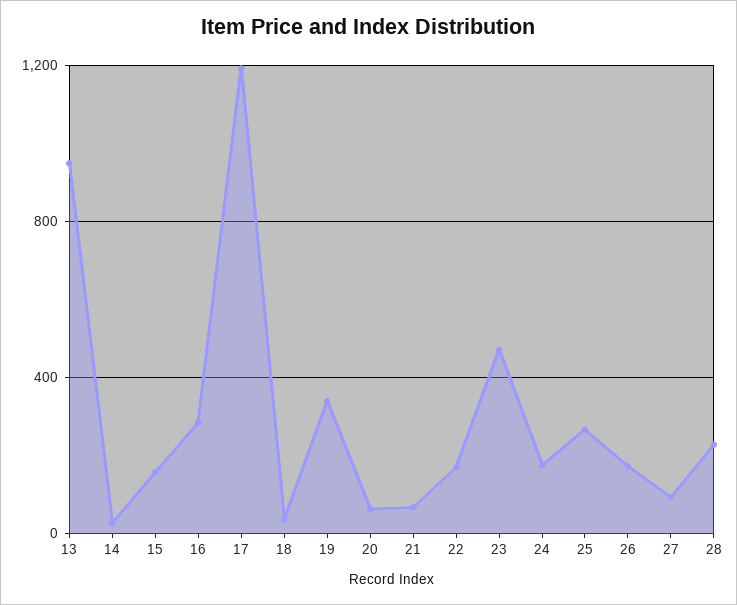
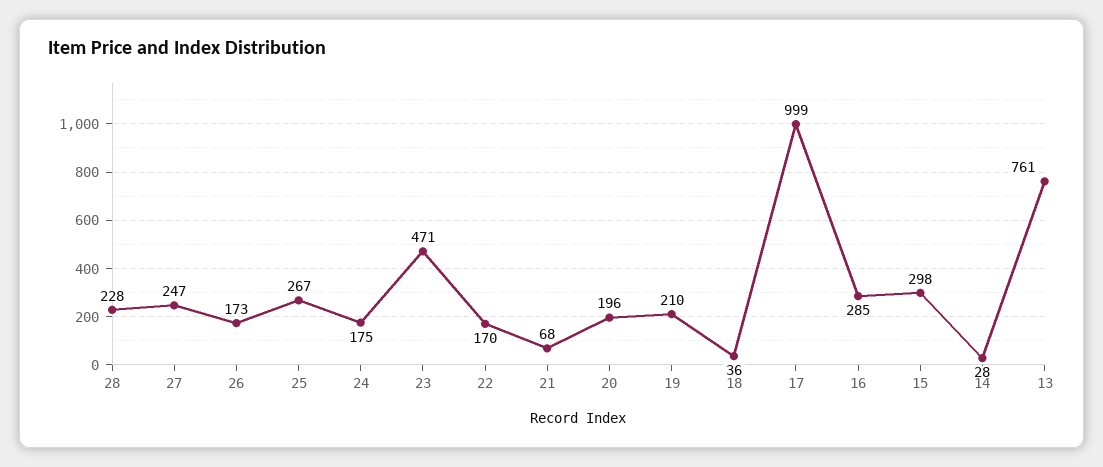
13: 950 -> 761
15: 150 -> 298
17: 1200 -> 999
19: 350 -> 210
20: 50 -> 196
27: 100 -> 247

